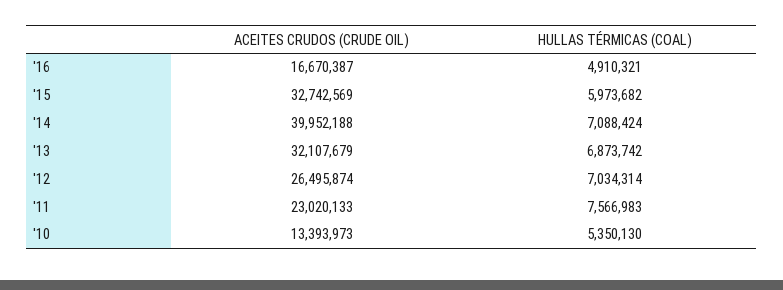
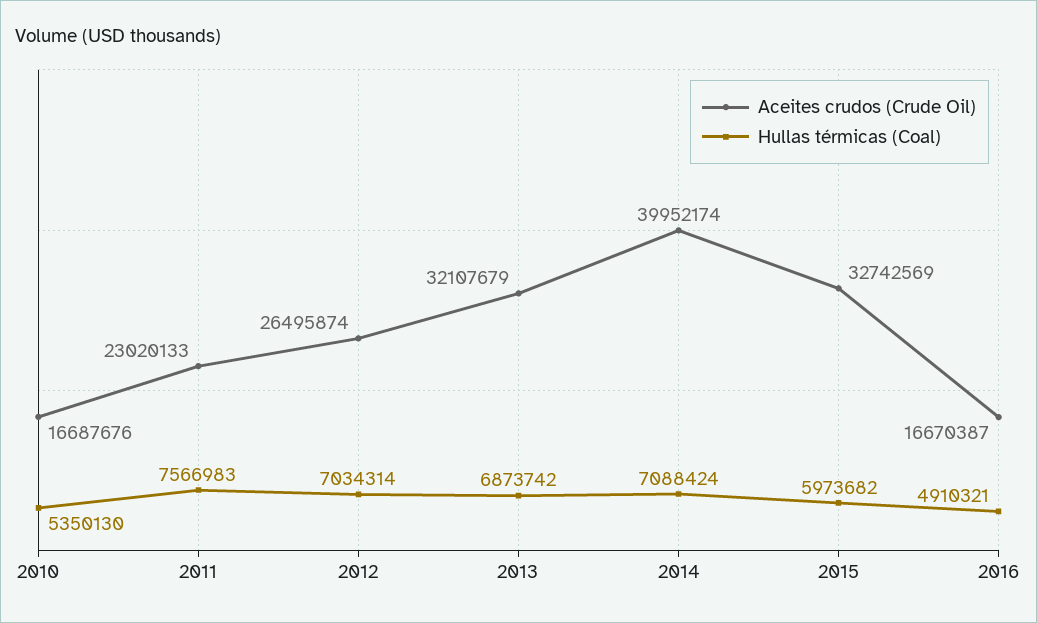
ACEITES CRUDOS (CRUDE OIL), '14: 39952188 -> 39952174
ACEITES CRUDOS (CRUDE OIL), '10: 13393973 -> 16687676

